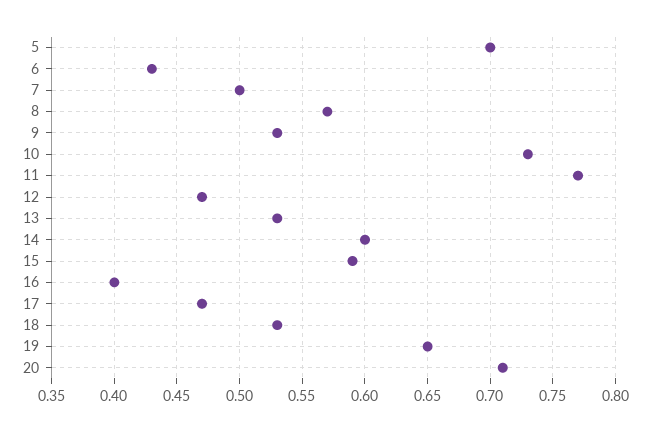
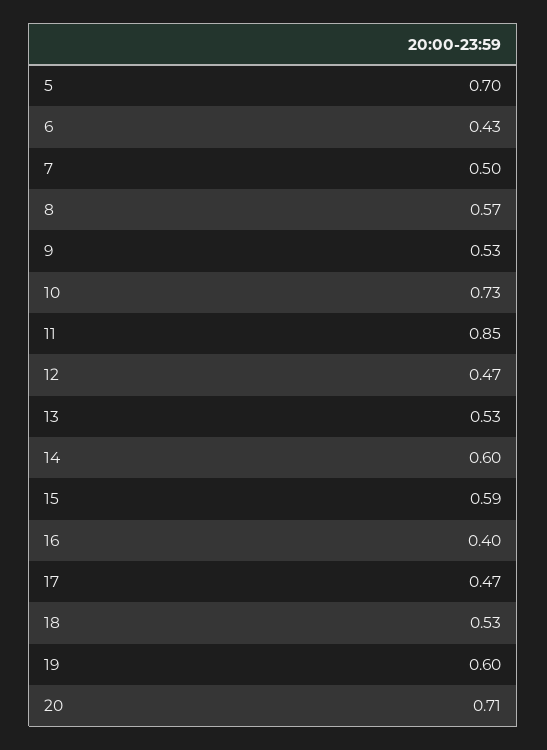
11: 0.77 -> 0.85
19: 0.65 -> 0.6

